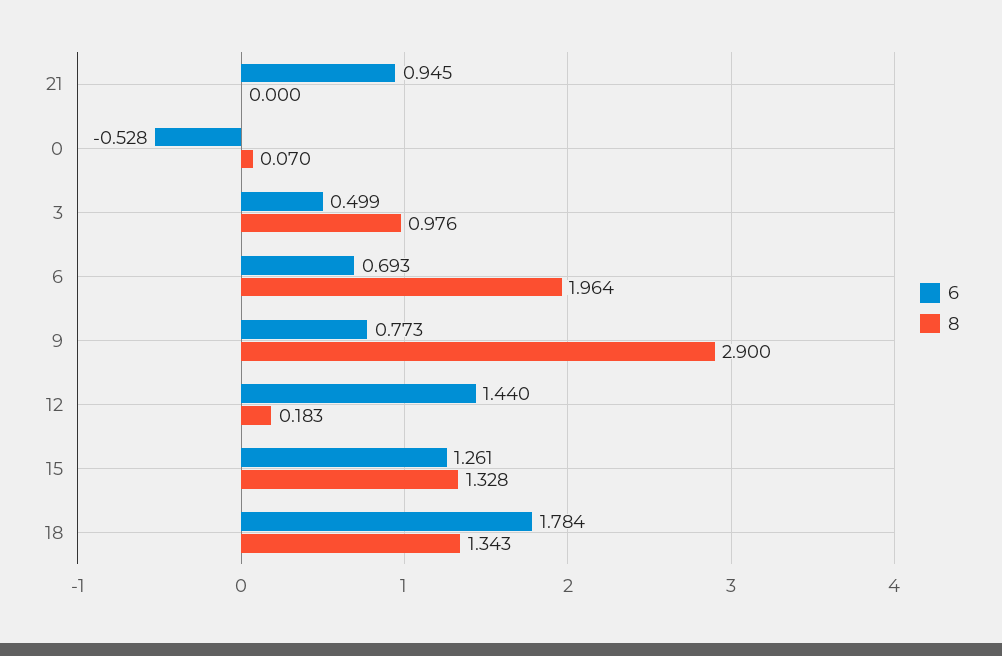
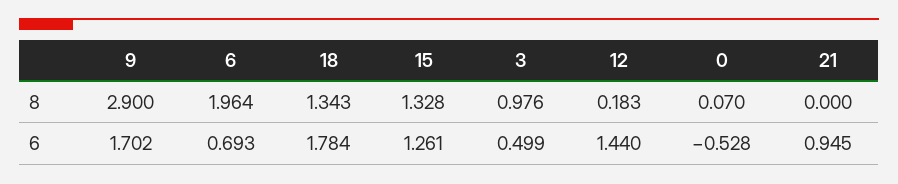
6, 9: 0.773 -> 1.702

